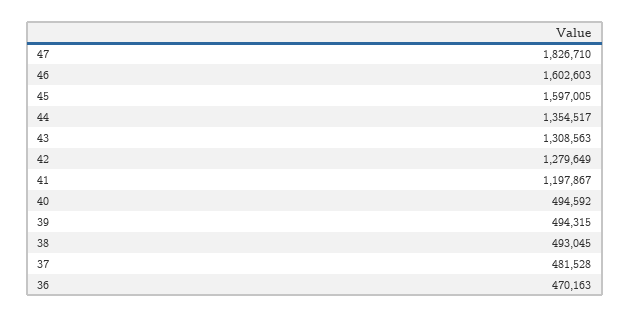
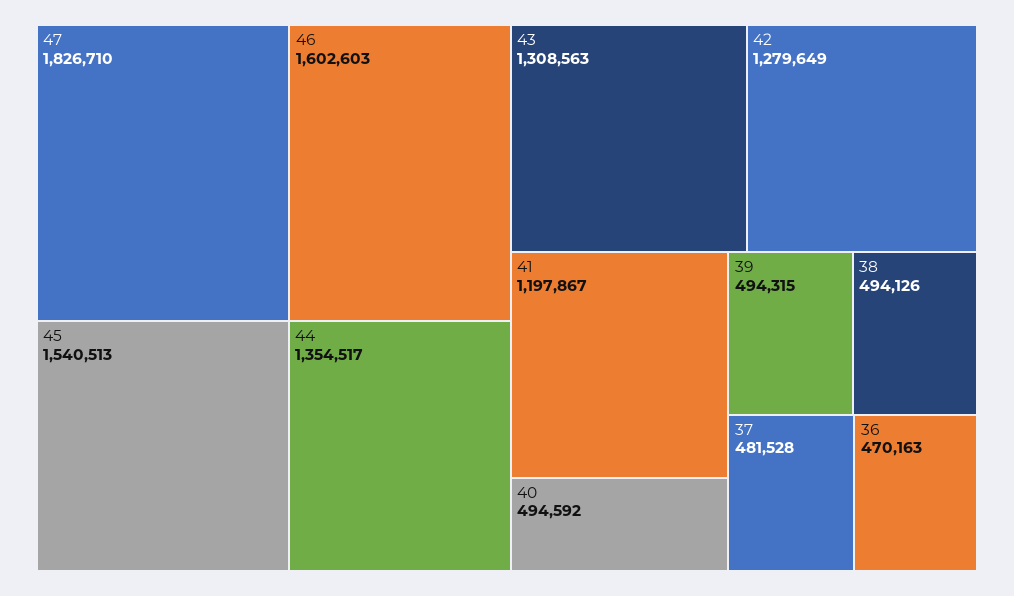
45: 1597005 -> 1540513
38: 493045 -> 494126

